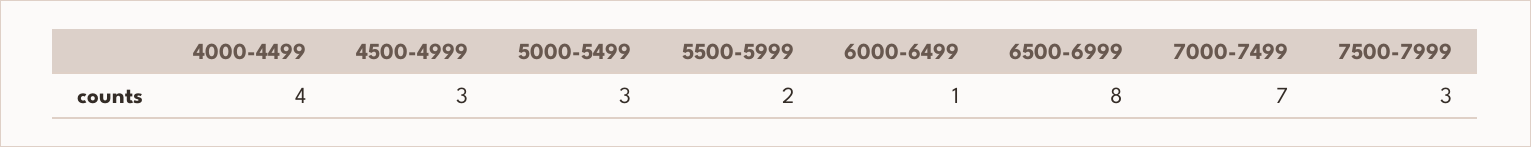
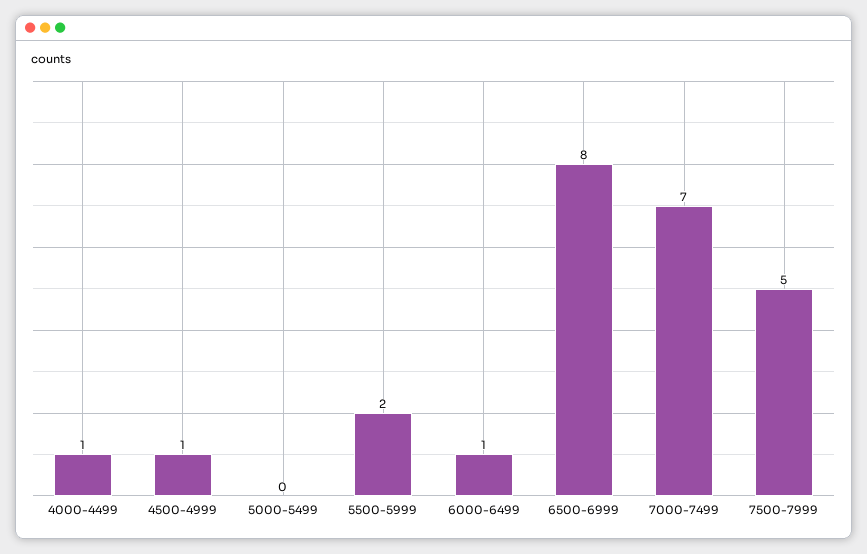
4000-4499: 4 -> 1
4500-4999: 3 -> 1
5000-5499: 3 -> 0
7500-7999: 3 -> 5

